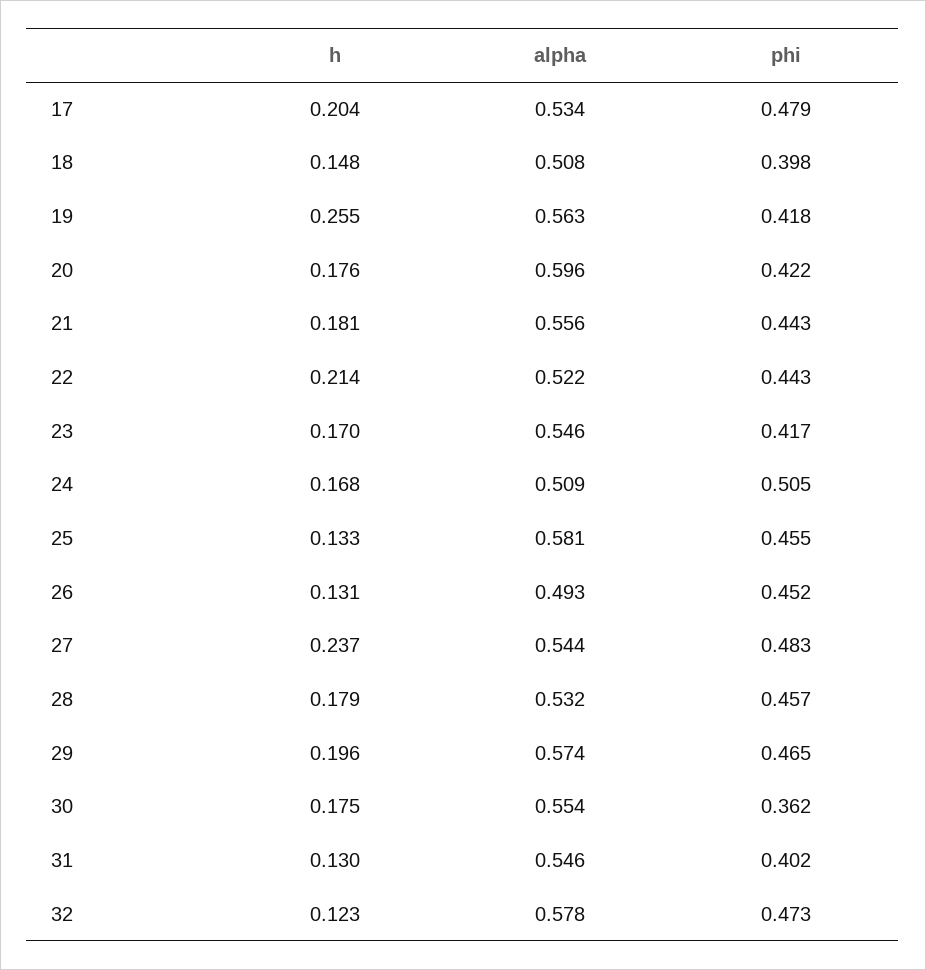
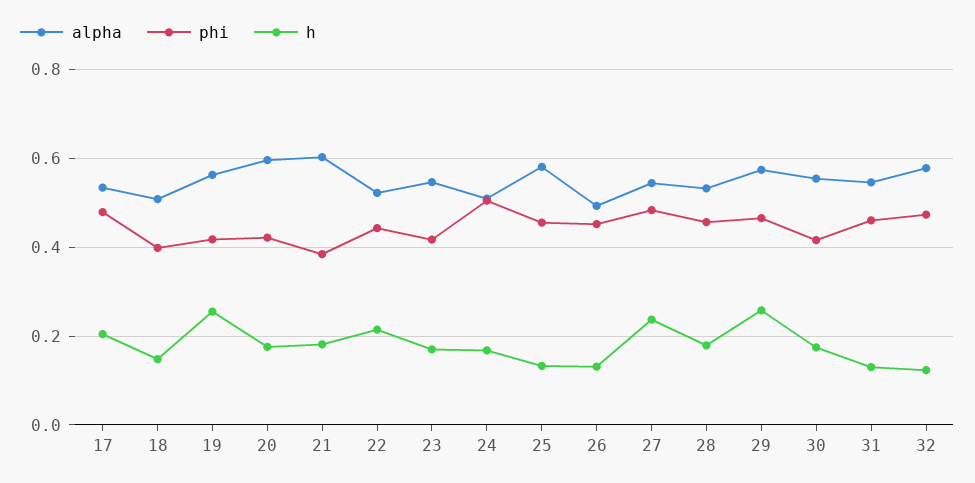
alpha, 21: 0.556 -> 0.6
phi, 21: 0.443 -> 0.38
h, 29: 0.196 -> 0.26
phi, 30: 0.362 -> 0.42
phi, 31: 0.402 -> 0.46

